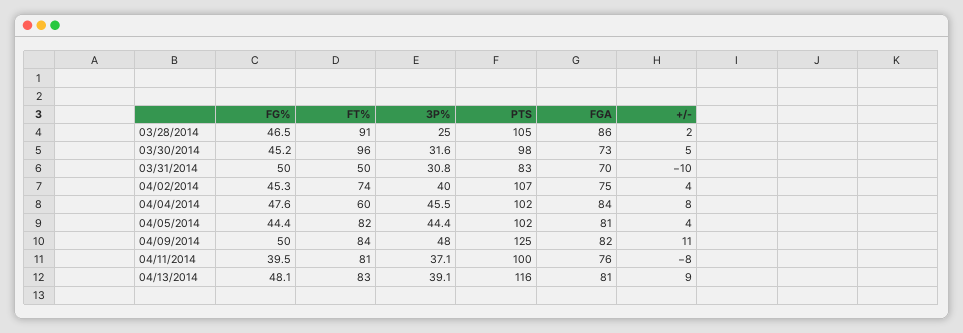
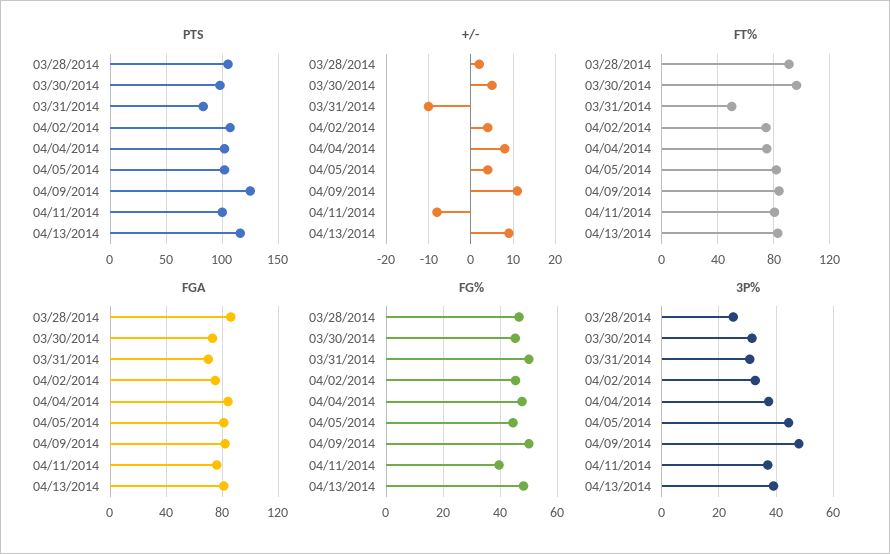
3P%, 04/02/2014: 40 -> 32.5
FT%, 04/04/2014: 60 -> 75
3P%, 04/04/2014: 45.5 -> 37.5

